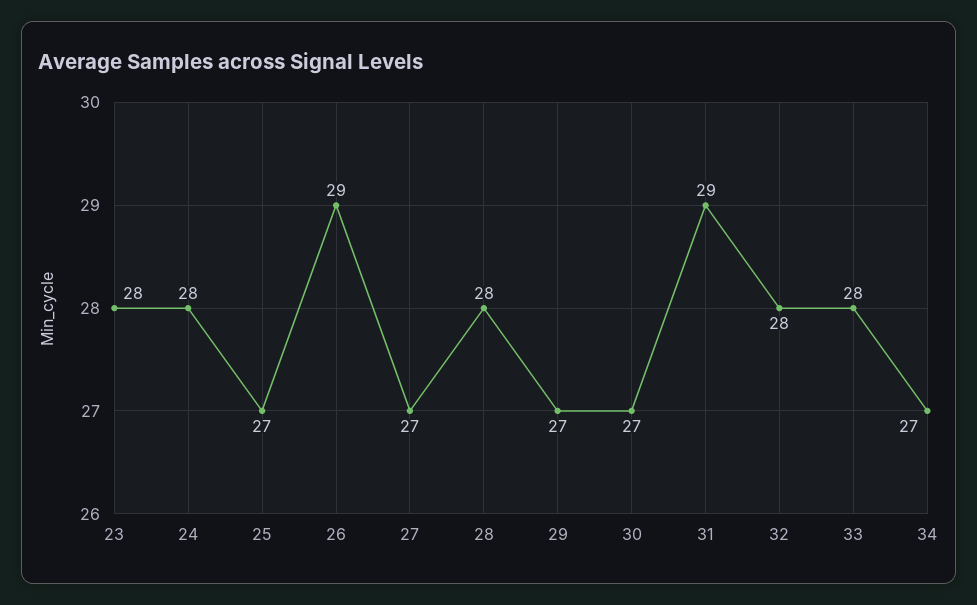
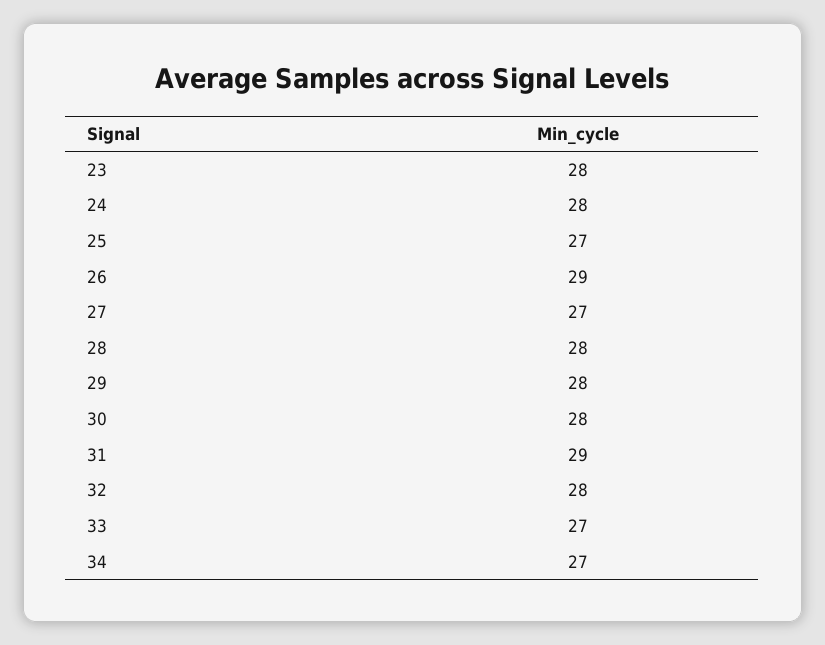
29: 27 -> 28
30: 27 -> 28
33: 28 -> 27

